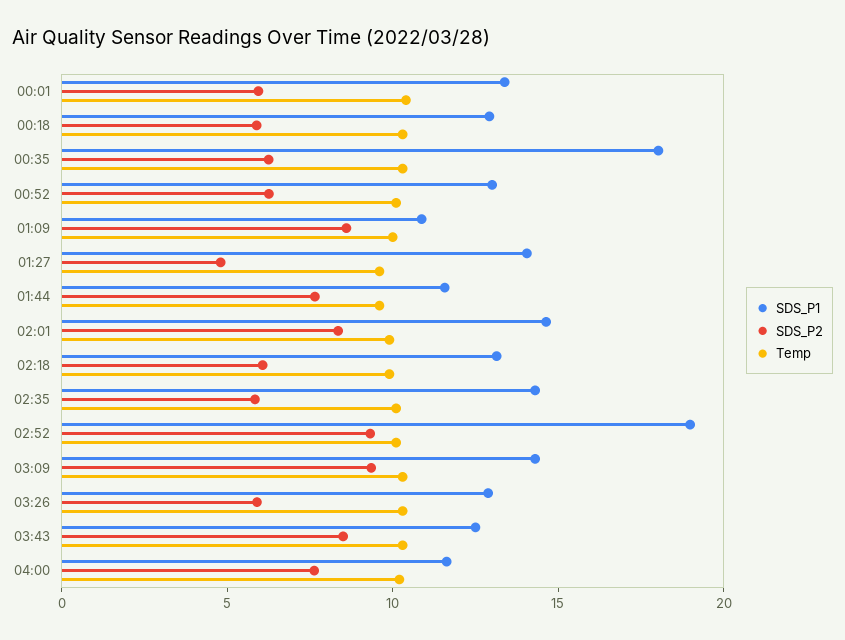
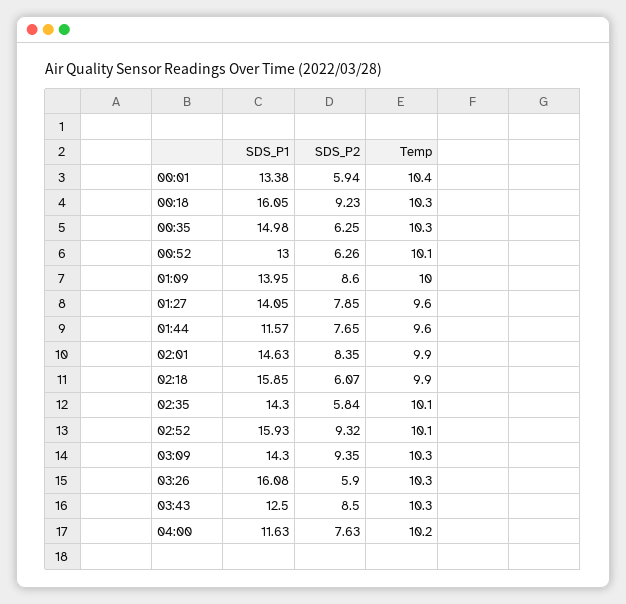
SDS_P1, 00:18: 13 -> 16.05
SDS_P2, 00:18: 6 -> 9.23
SDS_P1, 00:35: 18 -> 14.98
SDS_P1, 01:09: 11 -> 13.95
SDS_P2, 01:27: 5 -> 7.85
SDS_P1, 02:18: 13 -> 15.85
SDS_P1, 02:52: 19 -> 15.93
SDS_P1, 03:26: 13 -> 16.08

